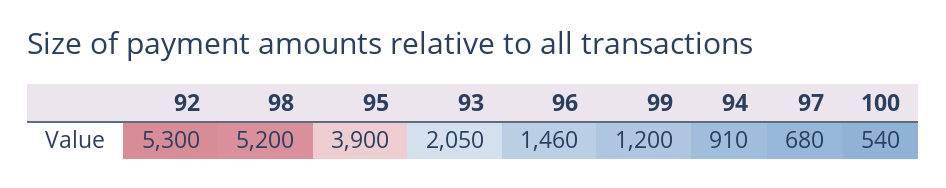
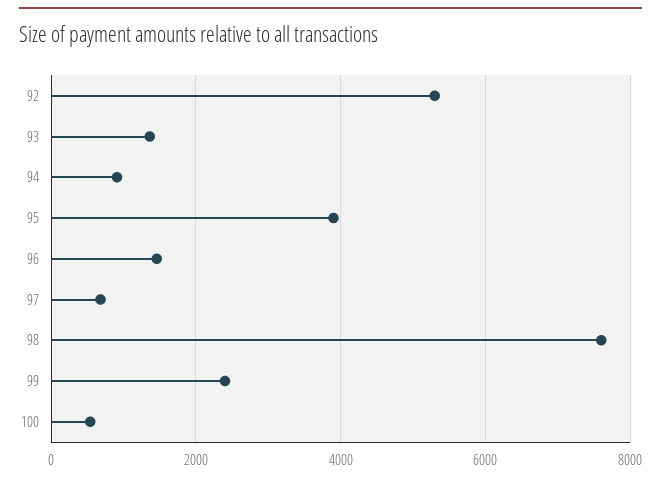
98: 5200 -> 7600
93: 2050 -> 1400
99: 1200 -> 2400

